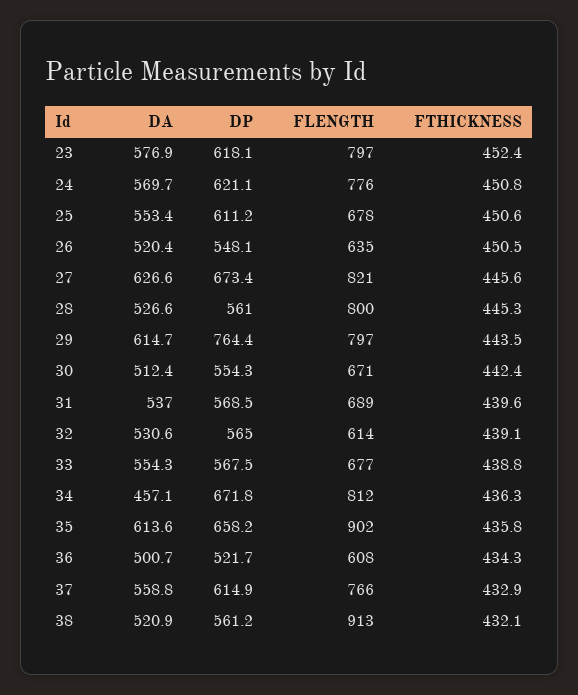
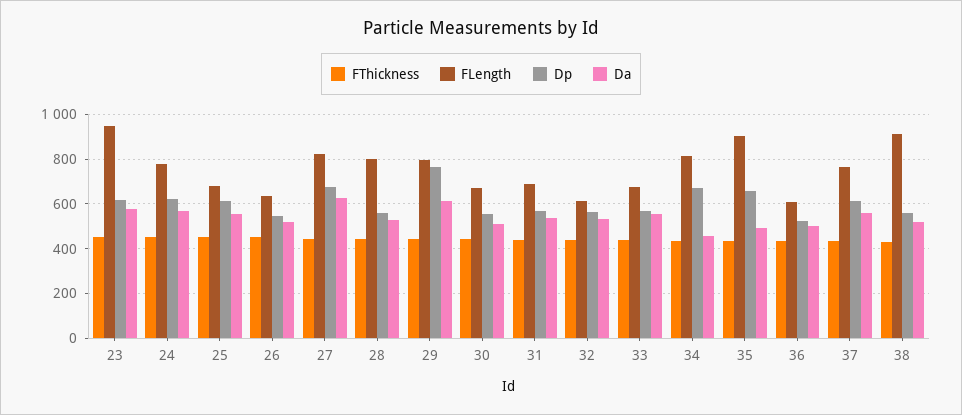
FLENGTH, 23: 797 -> 950
DA, 35: 613.6 -> 500

